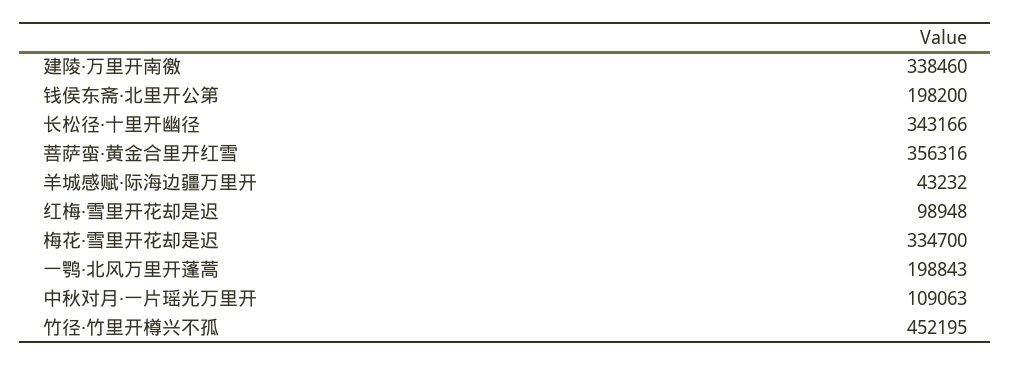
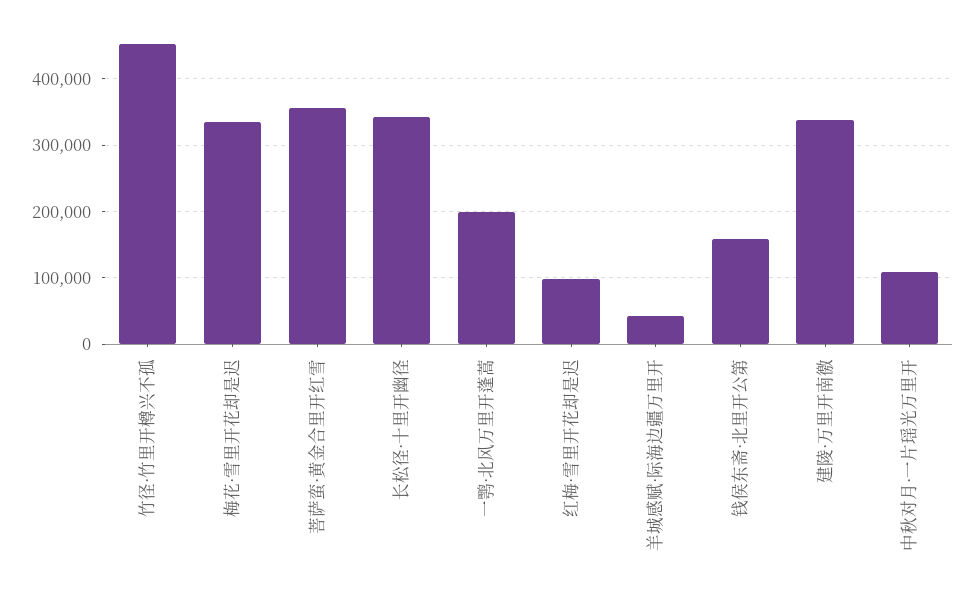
钱侯东斋·北里开公第: 198200 -> 160000

